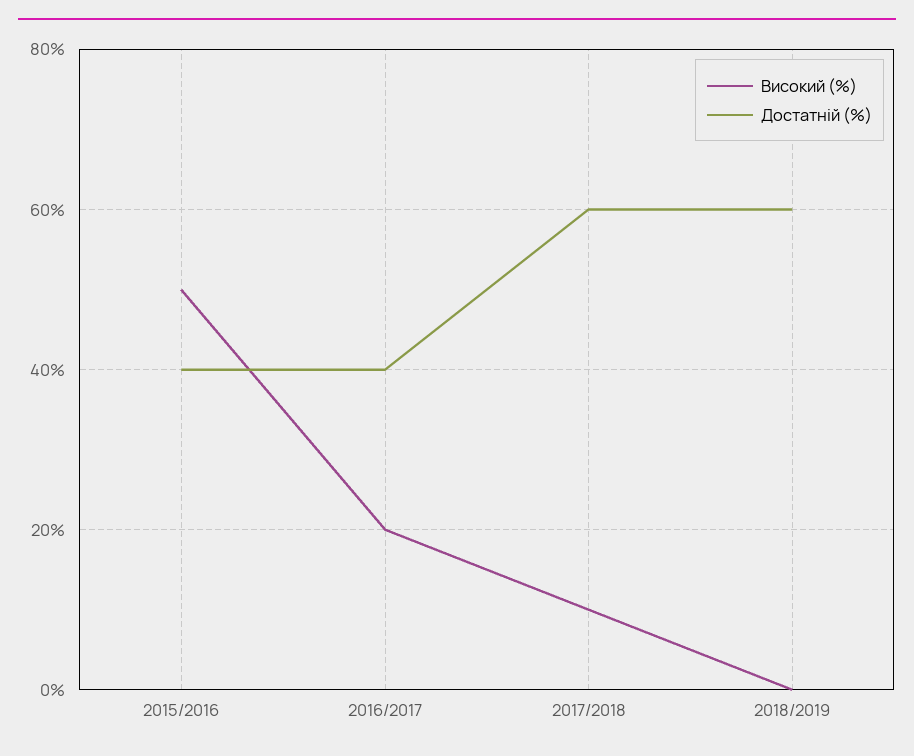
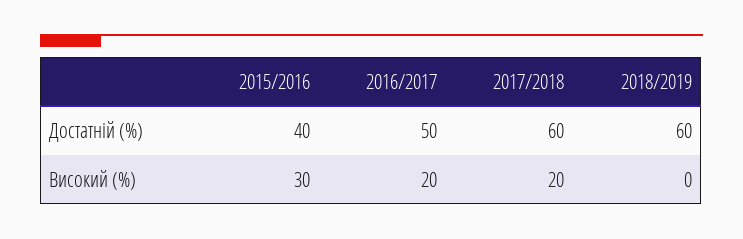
Високий (%), 2015/2016: 50 -> 30
Достатній (%), 2016/2017: 40 -> 50
Високий (%), 2017/2018: 10 -> 20

